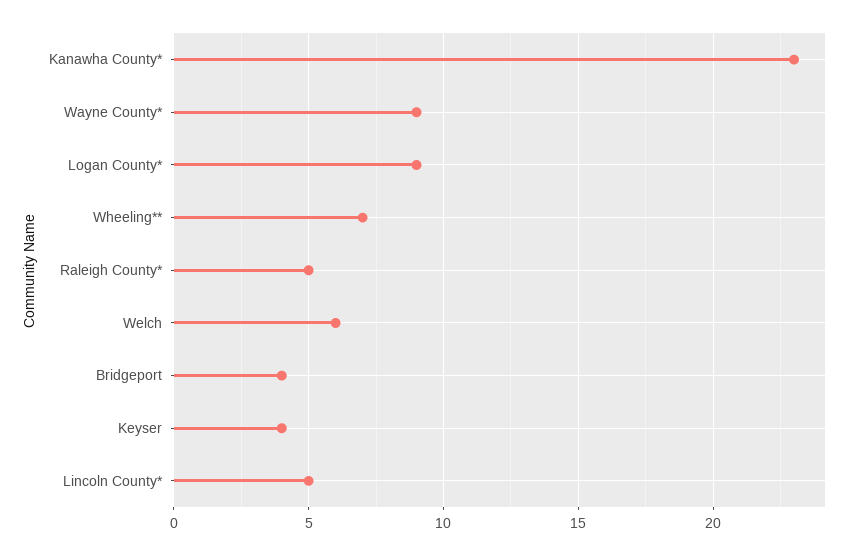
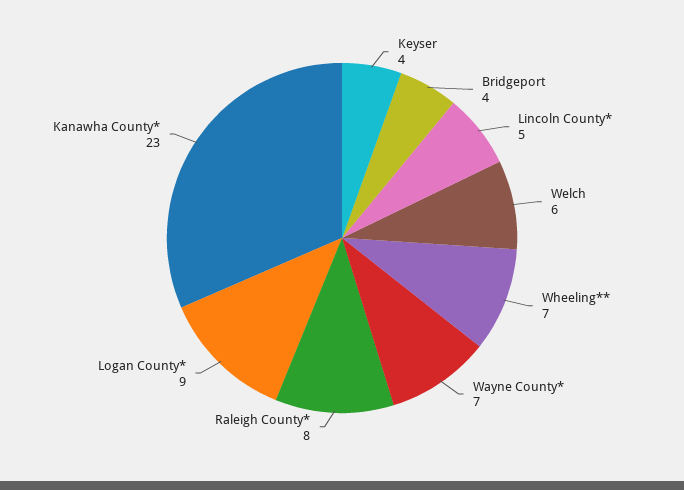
Wayne County*: 9 -> 7
Raleigh County*: 5 -> 8

